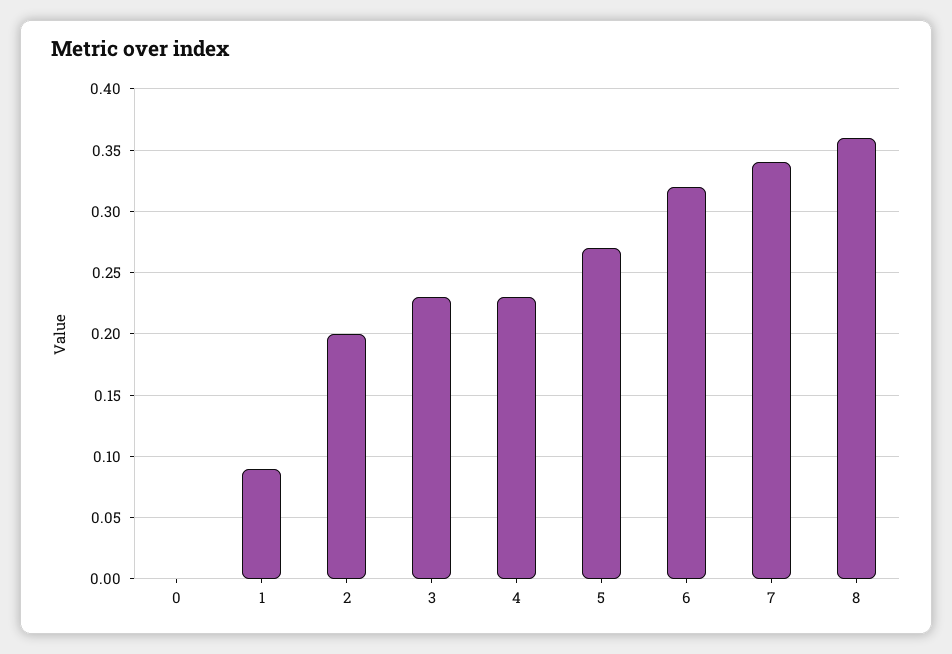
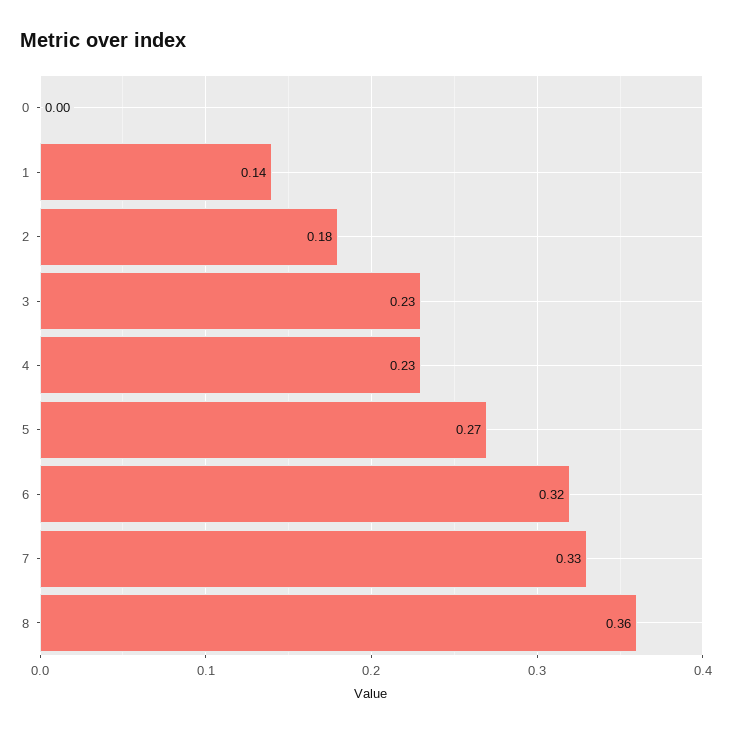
1: 0.09 -> 0.14
2: 0.2 -> 0.18
7: 0.34 -> 0.33

